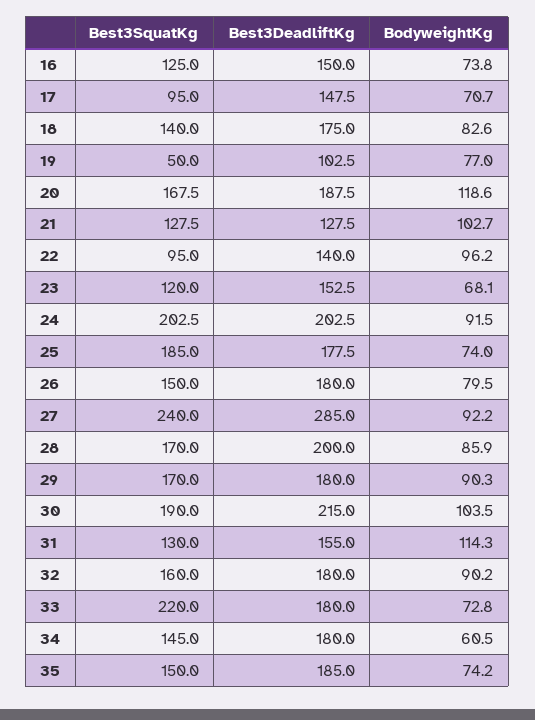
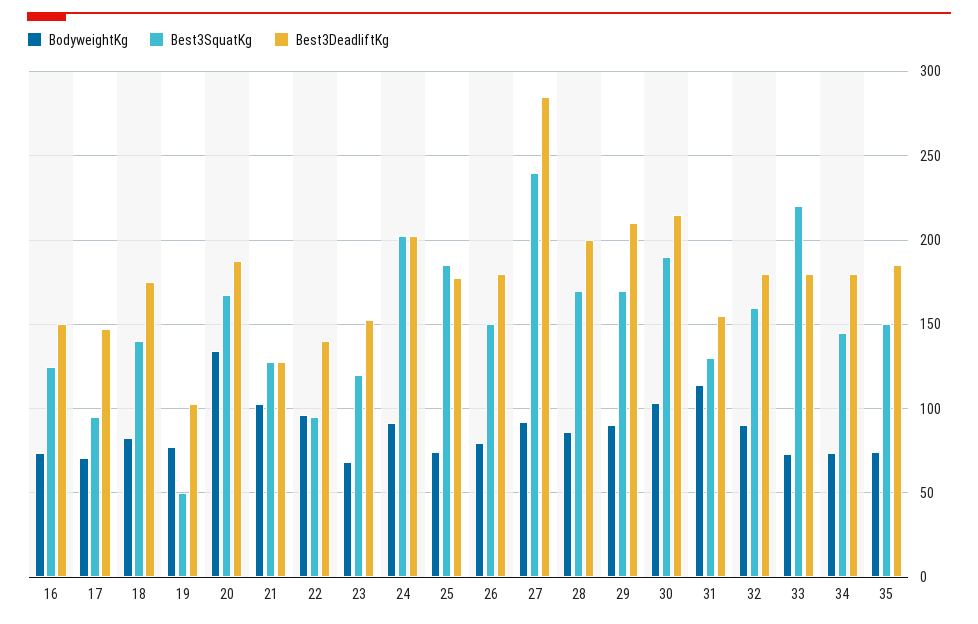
BodyweightKg, 20: 118.6 -> 135
Best3DeadliftKg, 29: 180 -> 210
BodyweightKg, 34: 60.5 -> 75

